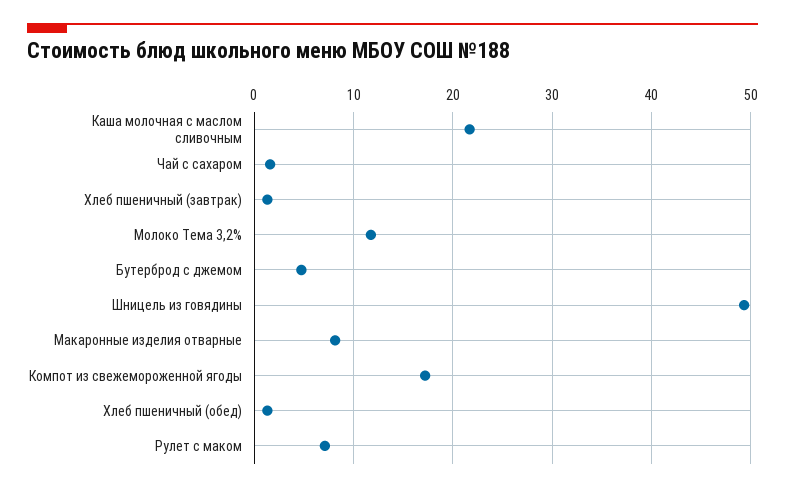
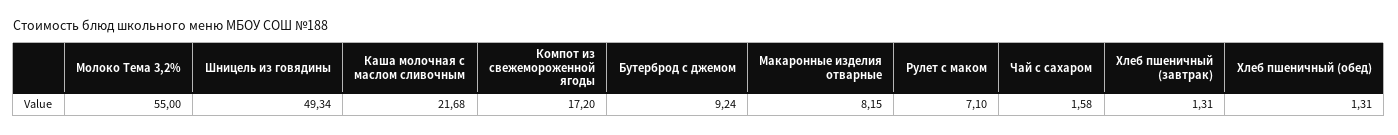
Молоко Тема 3,2%: 12 -> 55
Бутерброд с джемом: 5 -> 9.24

